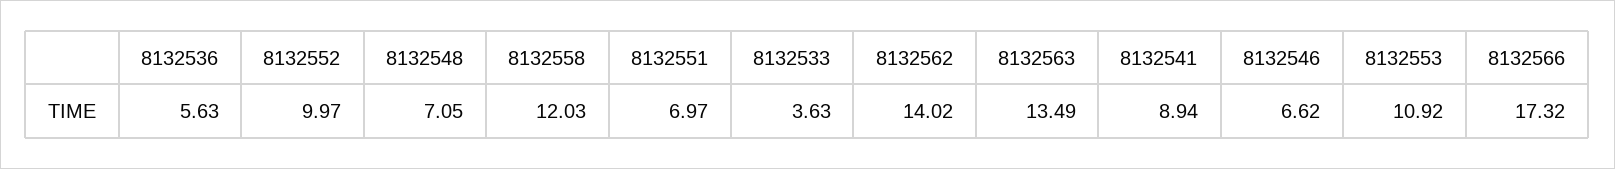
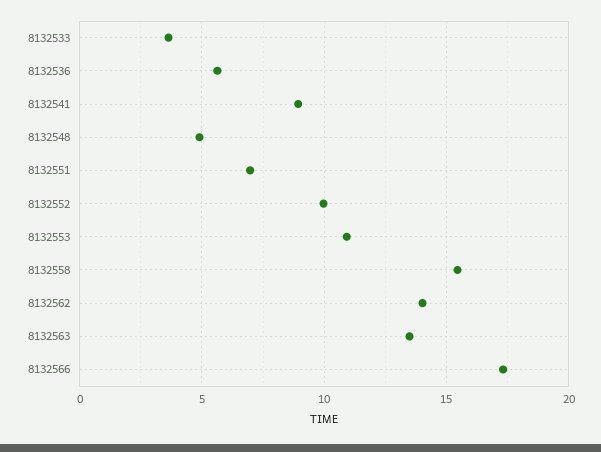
8132548: 7.05 -> 5
8132558: 12.03 -> 15.5
8132546: 6.62 -> none

